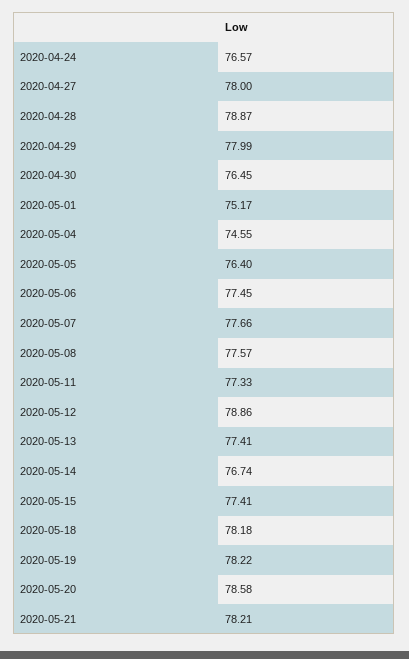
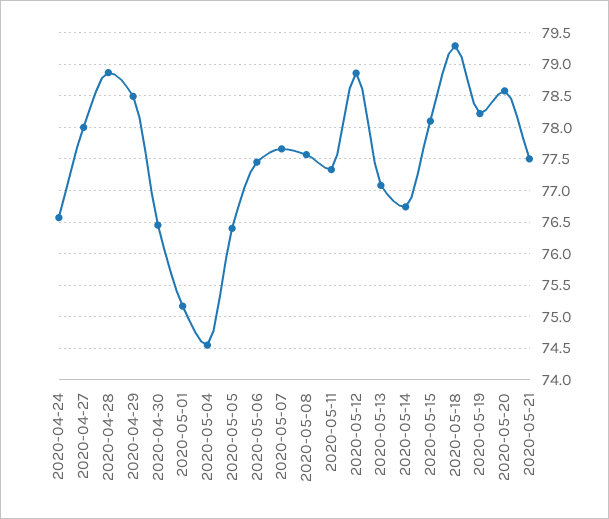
2020-04-29: 77.99 -> 78.5
2020-05-13: 77.41 -> 77.1
2020-05-15: 77.41 -> 78.1
2020-05-18: 78.18 -> 79.3
2020-05-21: 78.21 -> 77.5

